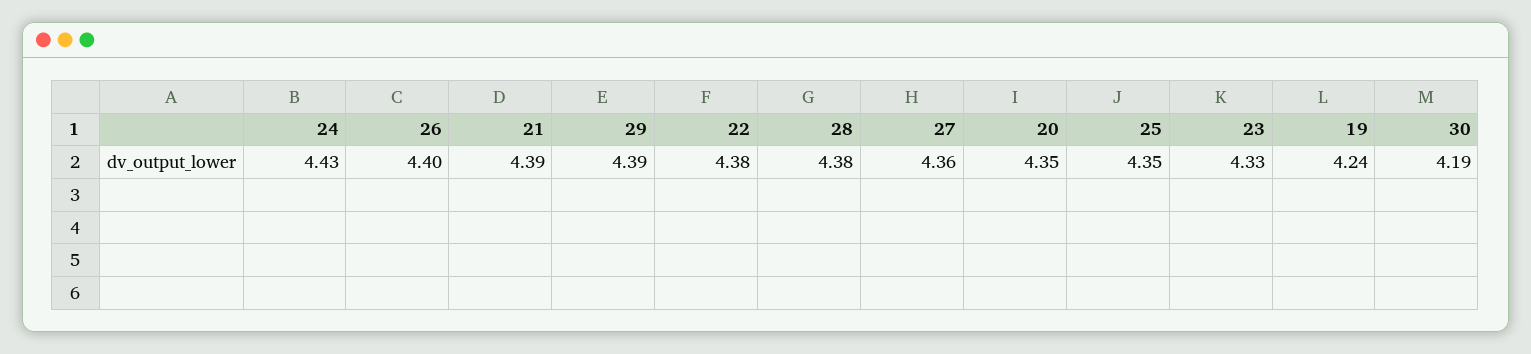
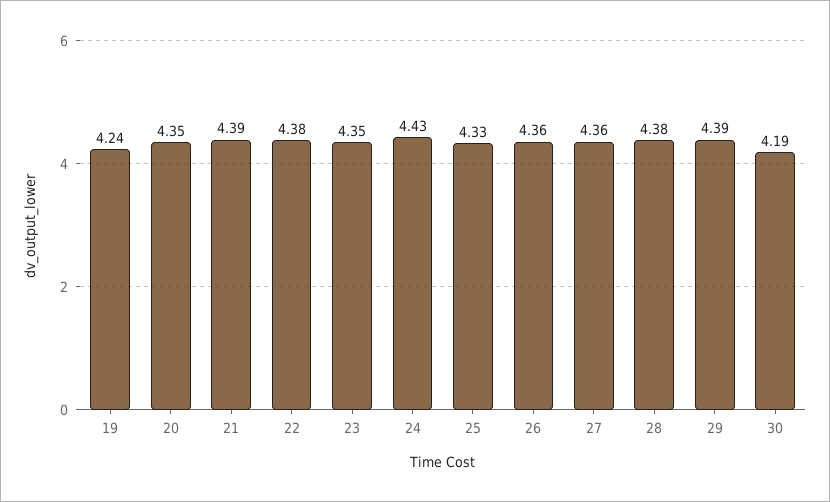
26: 4.4 -> 4.36
25: 4.35 -> 4.33
23: 4.33 -> 4.35

